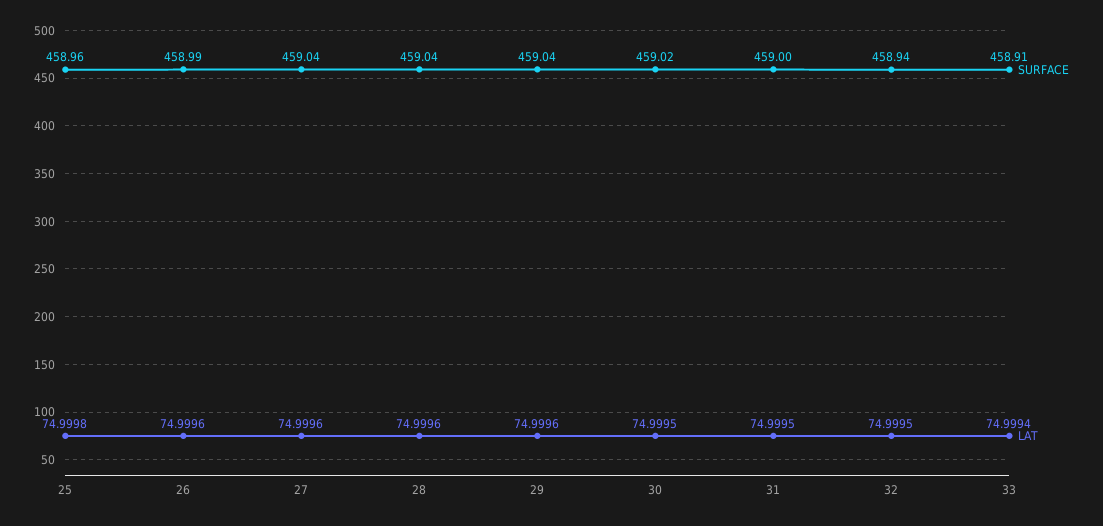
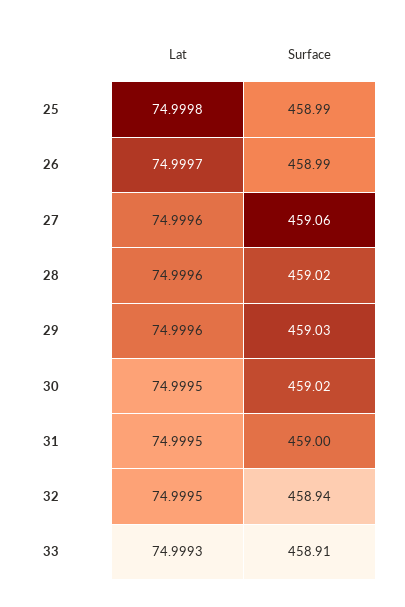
SURFACE, 25: 458.96 -> 458.99
LAT, 26: 74.9996 -> 74.9997
SURFACE, 27: 459.04 -> 459.06
SURFACE, 28: 459.04 -> 459.02
SURFACE, 29: 459.04 -> 459.03
LAT, 33: 74.9994 -> 74.9993

